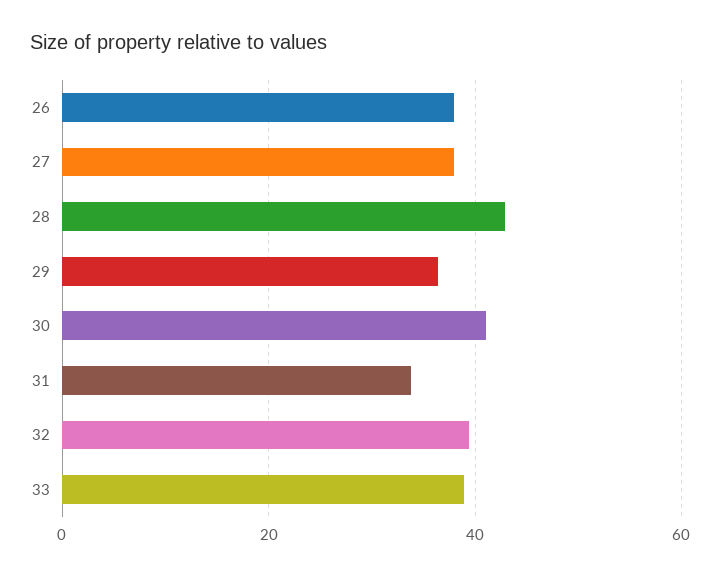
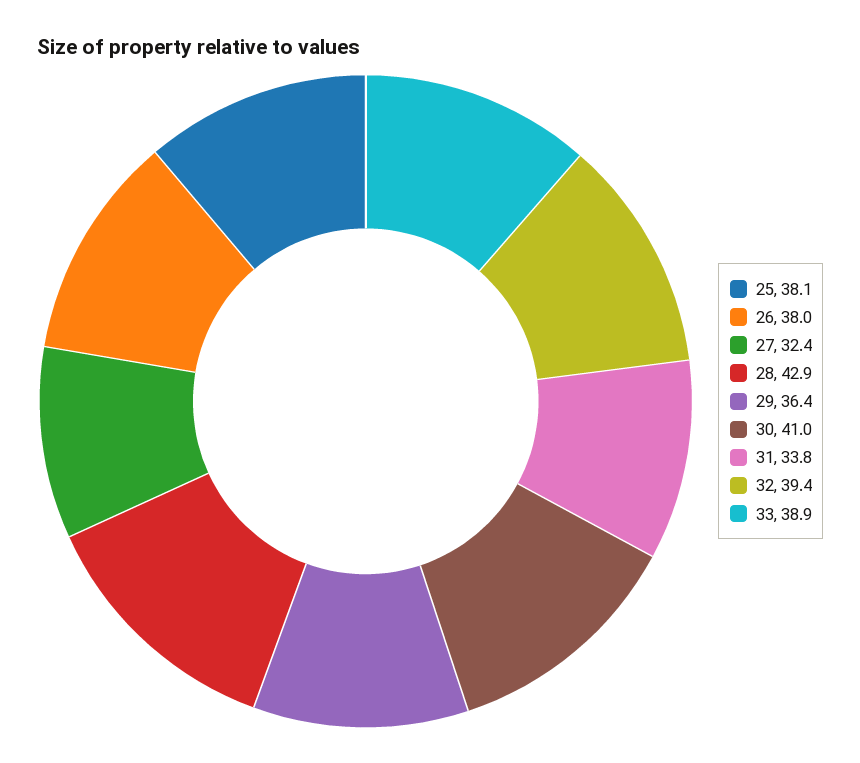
27: 38 -> 32.4
25: none -> 38.1

